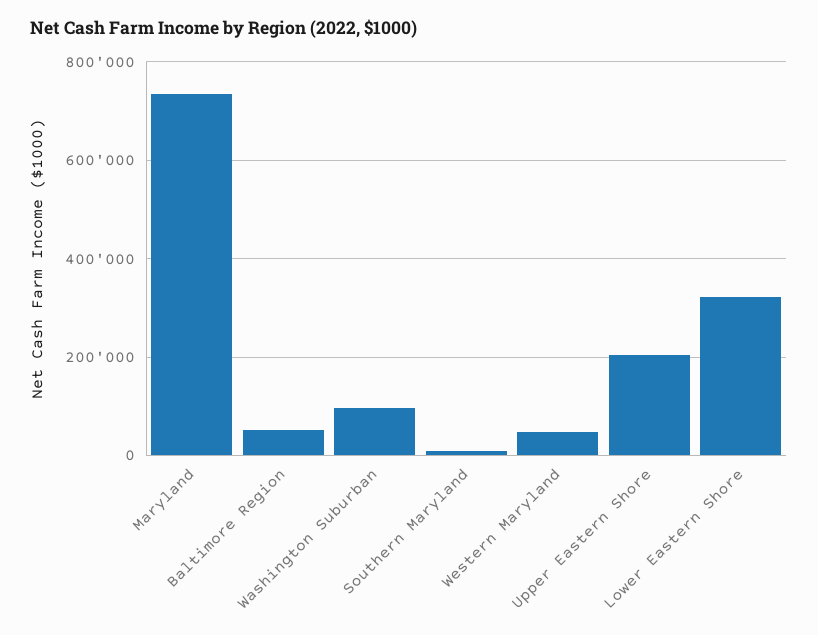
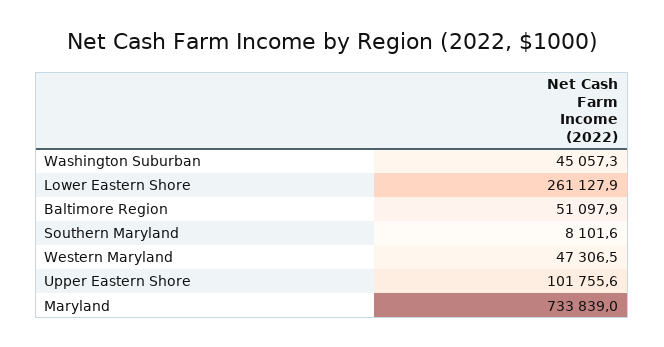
Washington Suburban: 100000 -> 45057.3
Upper Eastern Shore: 200000 -> 101755.6
Lower Eastern Shore: 320000 -> 261127.9

